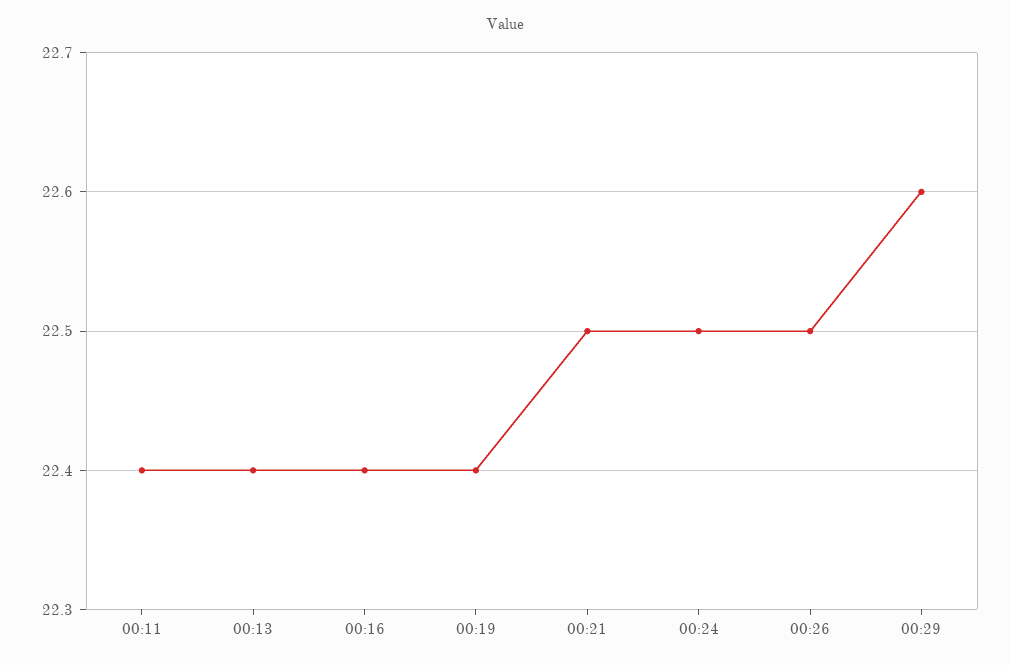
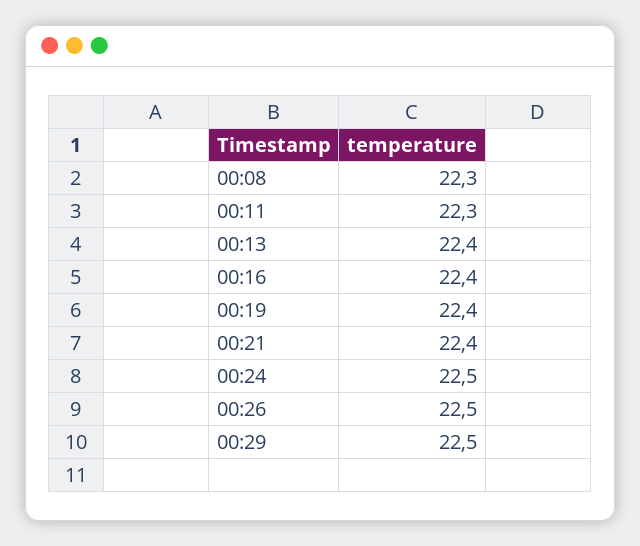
00:11: 22.4 -> 22.3
00:21: 22.5 -> 22.4
00:29: 22.6 -> 22.5
00:08: none -> 22.3

